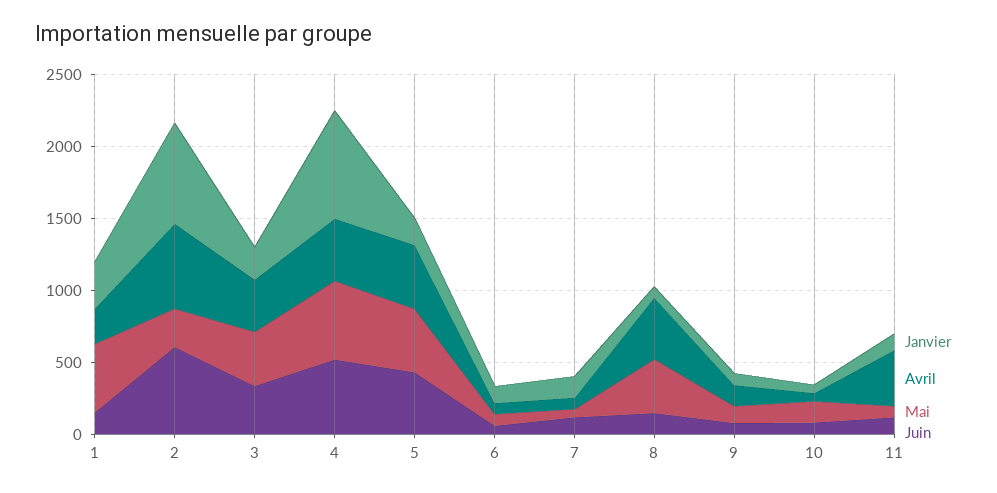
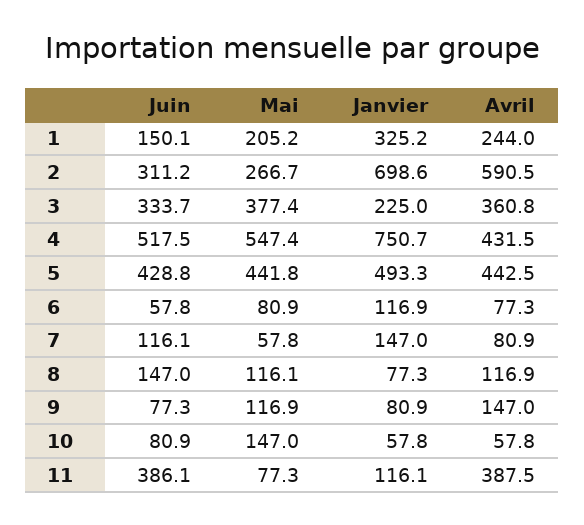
Mai, 1: 500 -> 205.2
Juin, 2: 600 -> 311.2
Janvier, 5: 200 -> 493.3
Avril, 8: 400 -> 116.9
Mai, 8: 400 -> 116.1
Juin, 11: 100 -> 386.1

